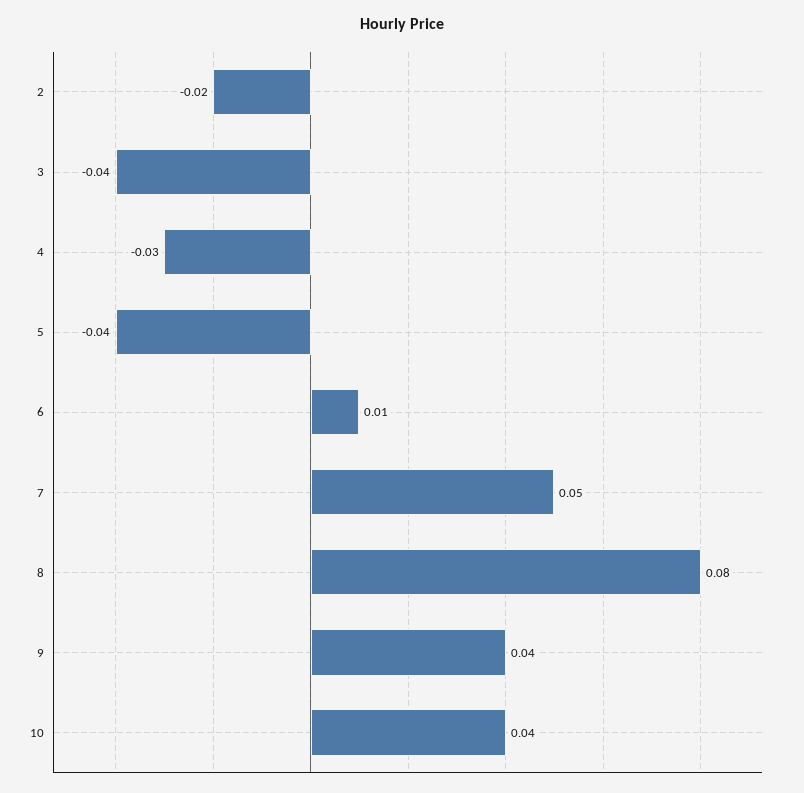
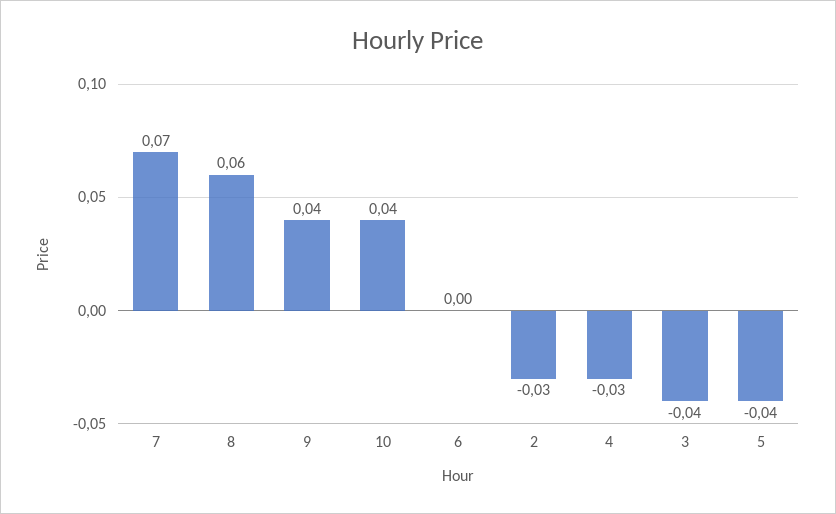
2: -0.02 -> -0.03
6: 0.01 -> 0
7: 0.05 -> 0.07
8: 0.08 -> 0.06

